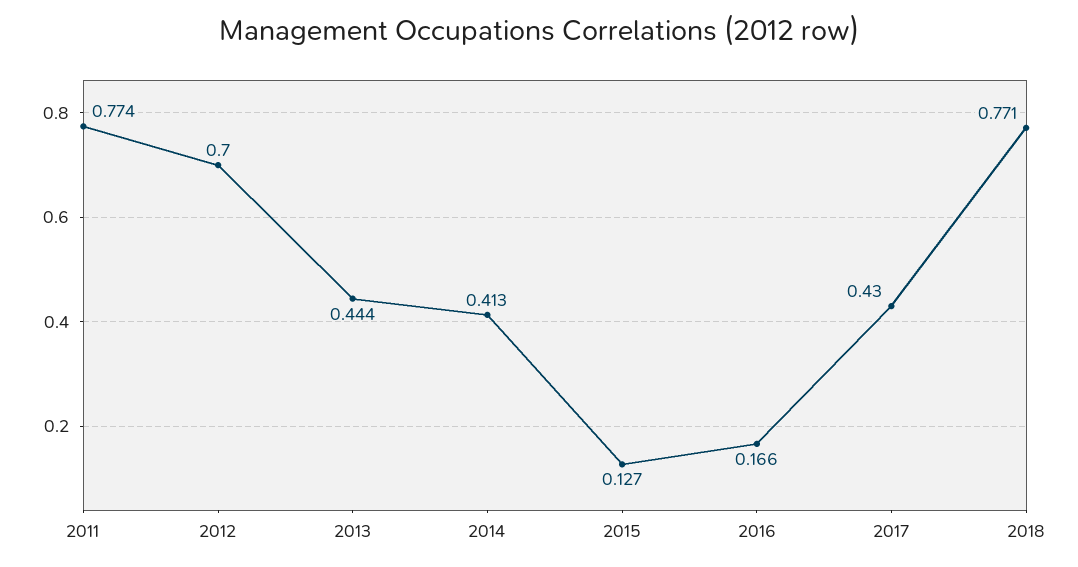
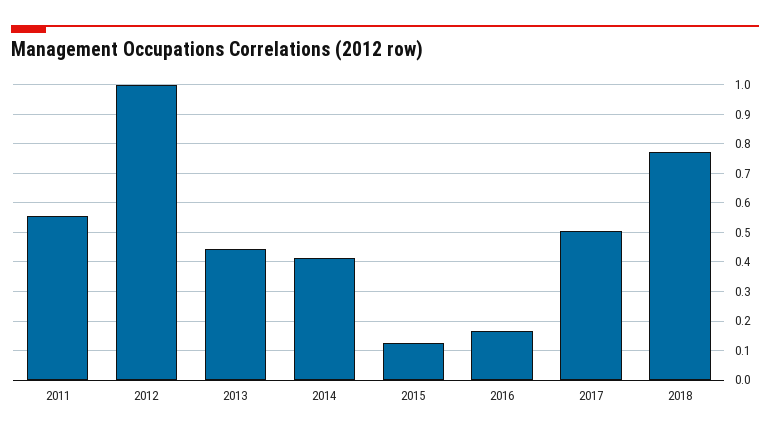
2011: 0.774 -> 0.55
2012: 0.7 -> 1
2017: 0.43 -> 0.5

